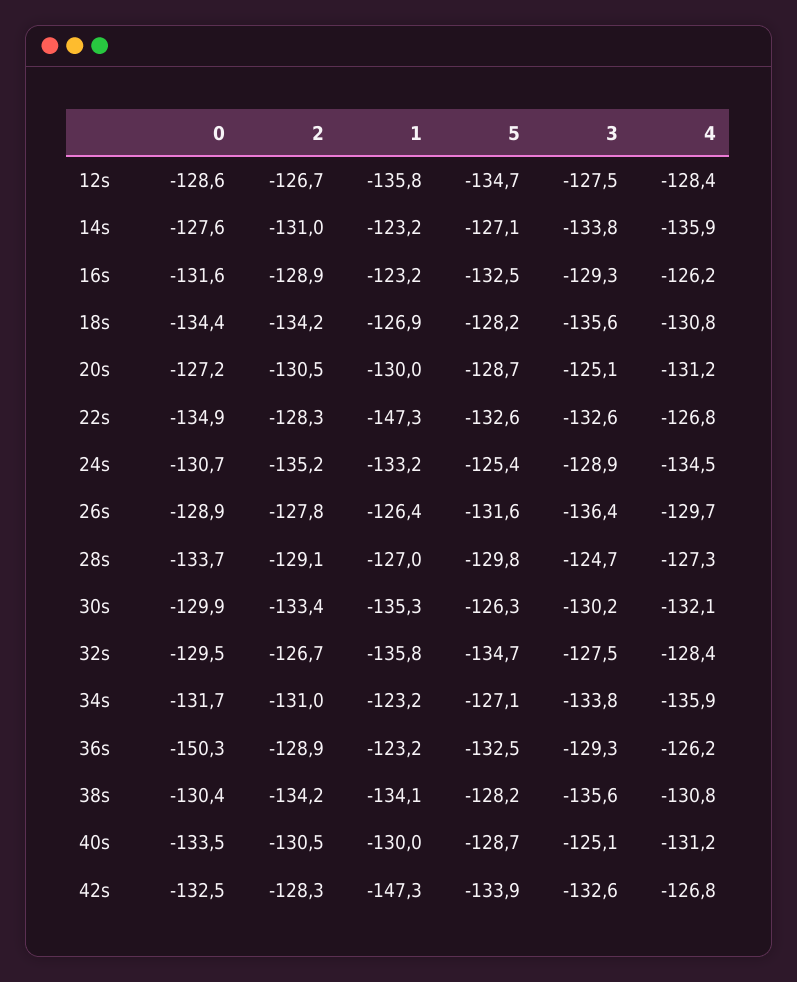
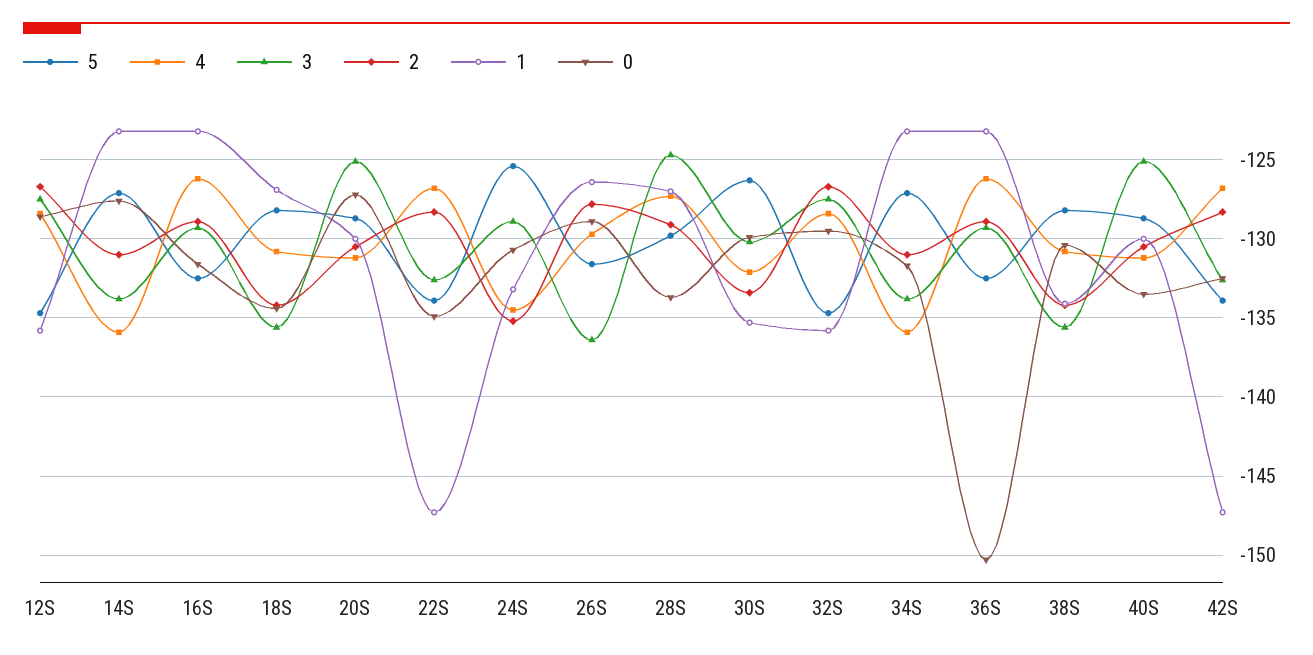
5, 22s: -132.6 -> -134

